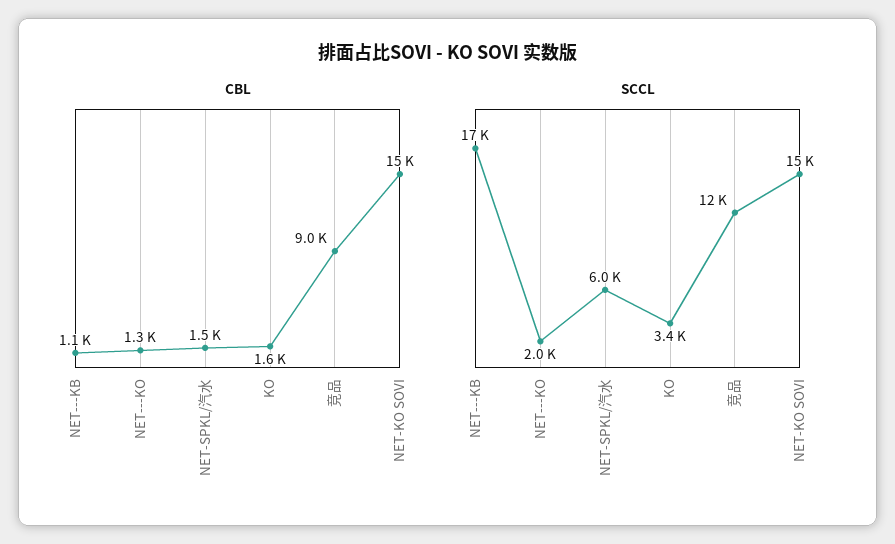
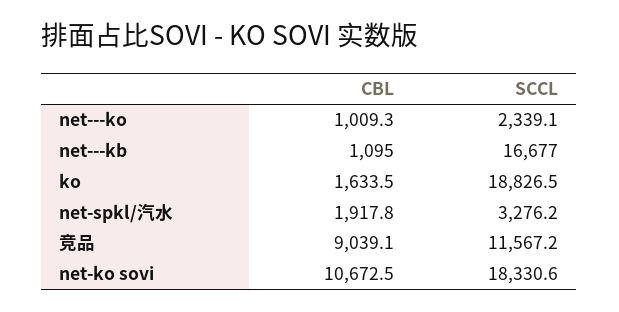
CBL, NET---KO: 1300 -> 1009.3
CBL, NET-SPKL/汽水: 1500 -> 1917.8
CBL, NET-KO SOVI: 15000 -> 10672.5
SCCL, NET---KO: 2000 -> 2339.1
SCCL, NET-SPKL/汽水: 6000 -> 3276.2
SCCL, KO: 3400 -> 18826.5
SCCL, NET-KO SOVI: 15000 -> 18330.6

